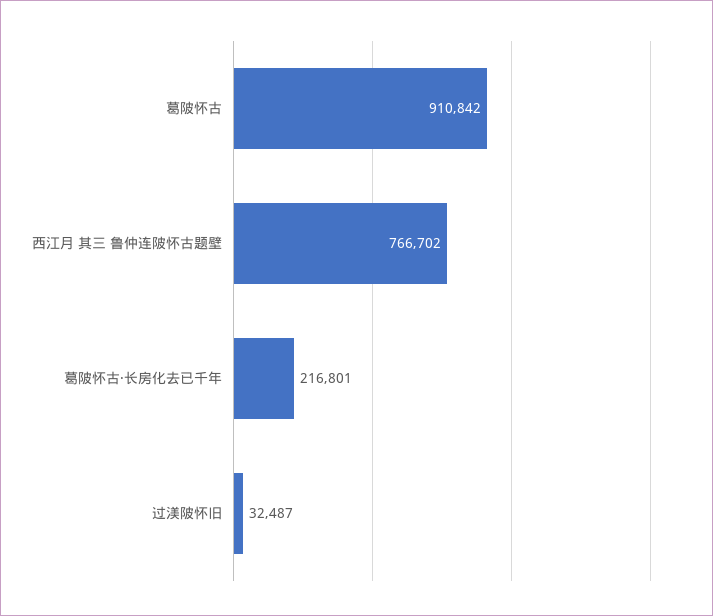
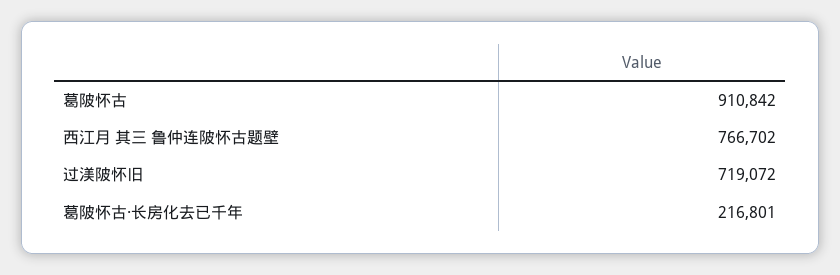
过渼陂怀旧: 32487 -> 719072

